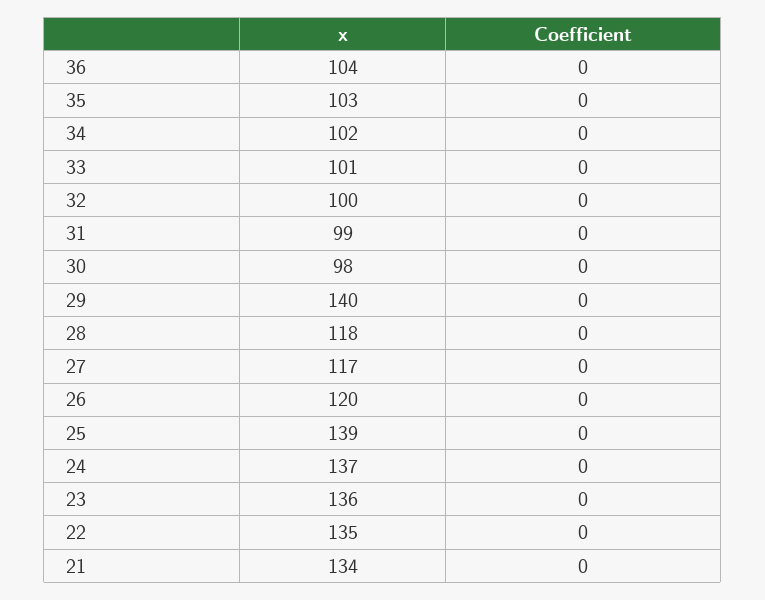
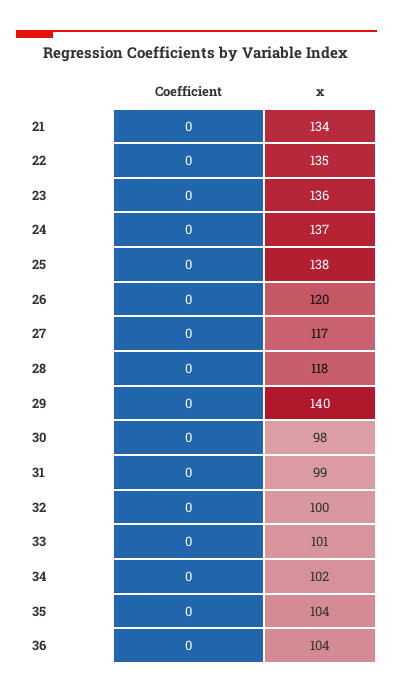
x, 35: 103 -> 104
x, 25: 139 -> 138

